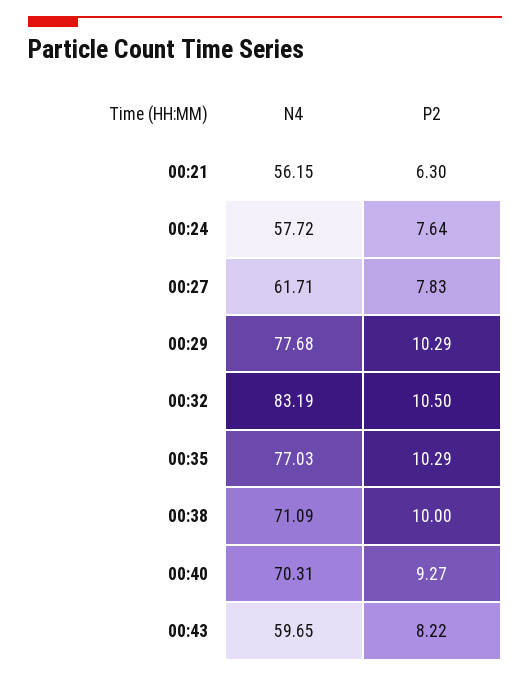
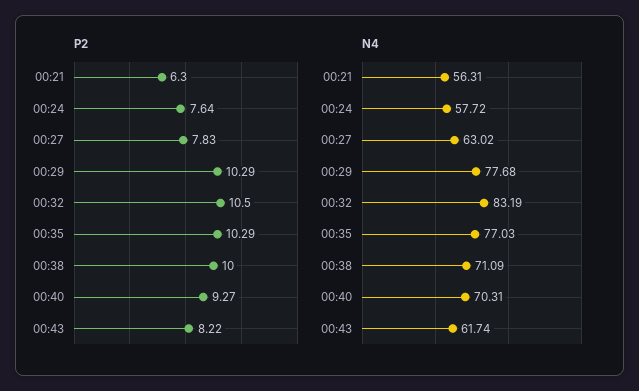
N4, 00:21: 56.15 -> 56.31
N4, 00:27: 61.71 -> 63.02
N4, 00:43: 59.65 -> 61.74

